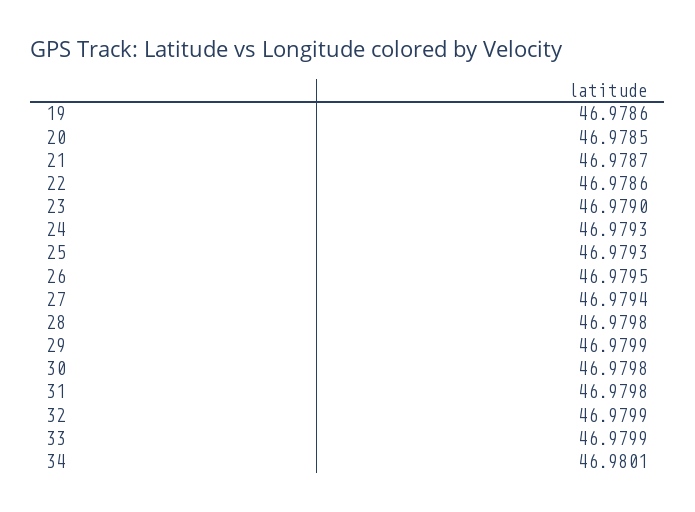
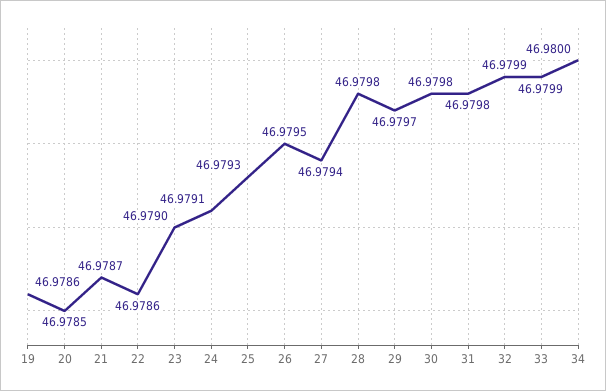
24: 46.9793 -> 46.9791
29: 46.9799 -> 46.9797
34: 46.9801 -> 46.98

